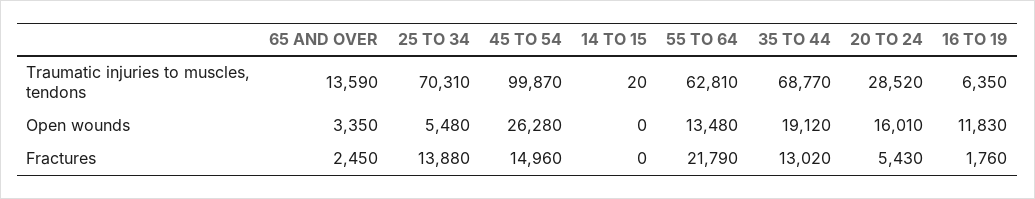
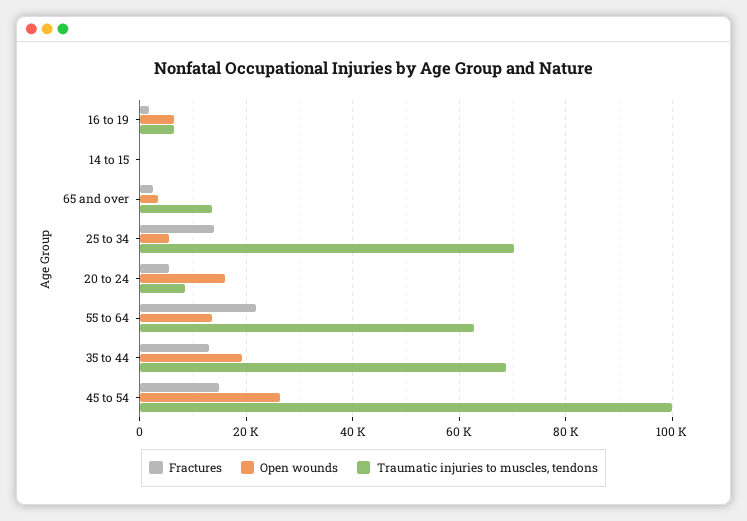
Traumatic injuries to muscles, tendons, 20 TO 24: 28520 -> 8000
Open wounds, 16 TO 19: 11830 -> 6000

